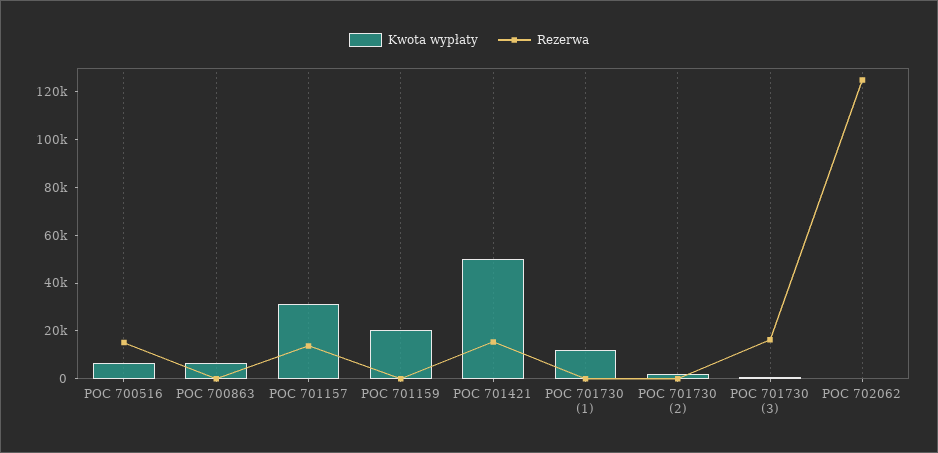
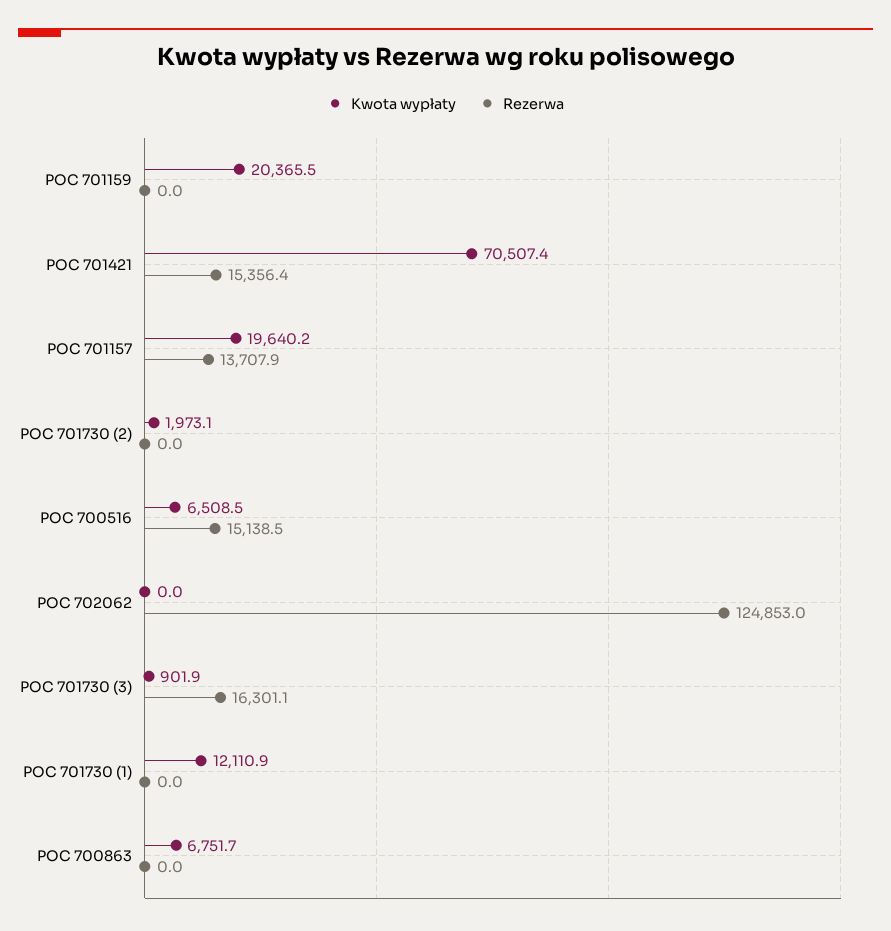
Kwota wypłaty, POC 701157: 30000 -> 19640.2
Kwota wypłaty, POC 701421: 50000 -> 70507.4

